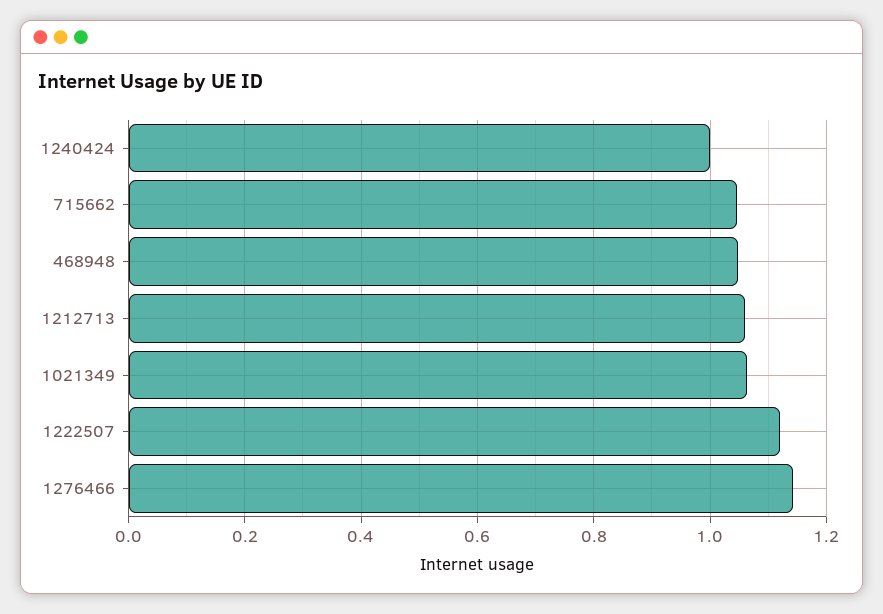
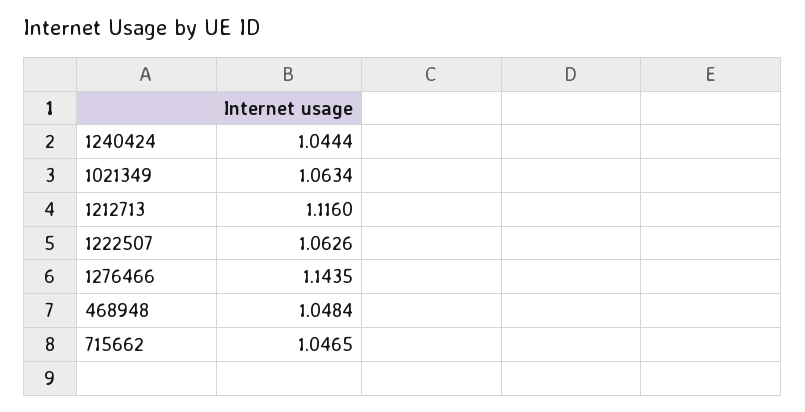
1240424: 1 -> 1.0444
1212713: 1.06 -> 1.116
1222507: 1.12 -> 1.0626

